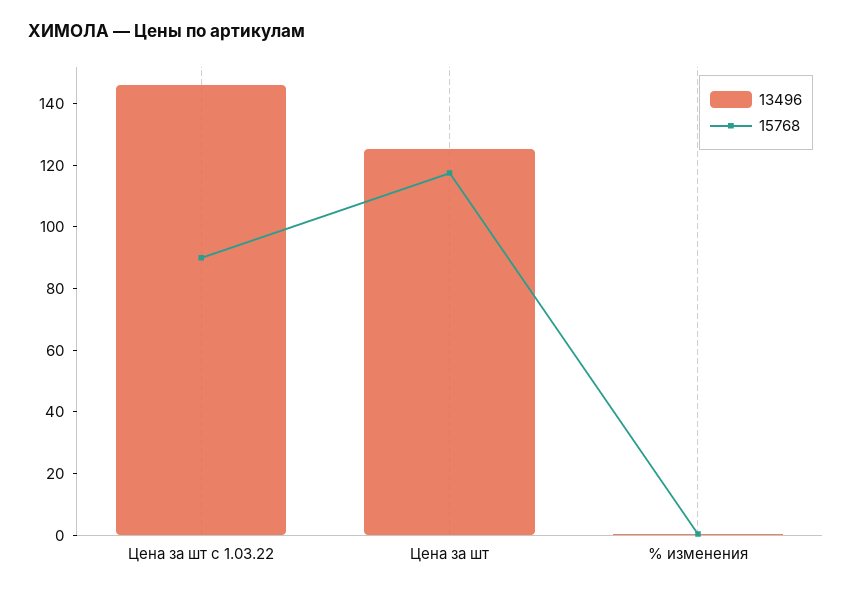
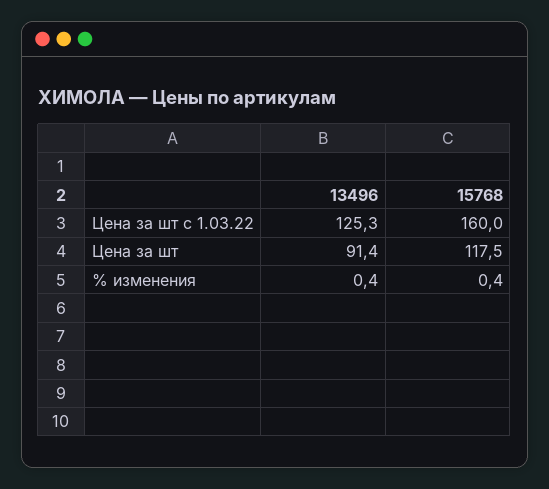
13496, Цена за шт с 1.03.22: 145 -> 125.3
15768, Цена за шт с 1.03.22: 90 -> 160
13496, Цена за шт: 125 -> 91.4

